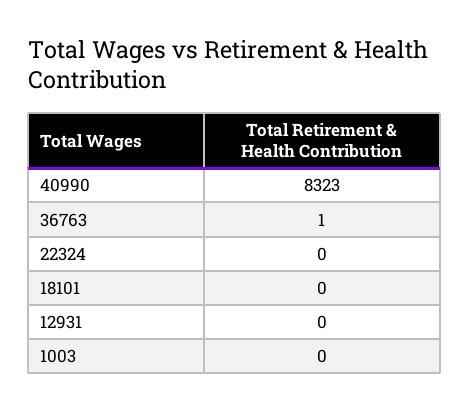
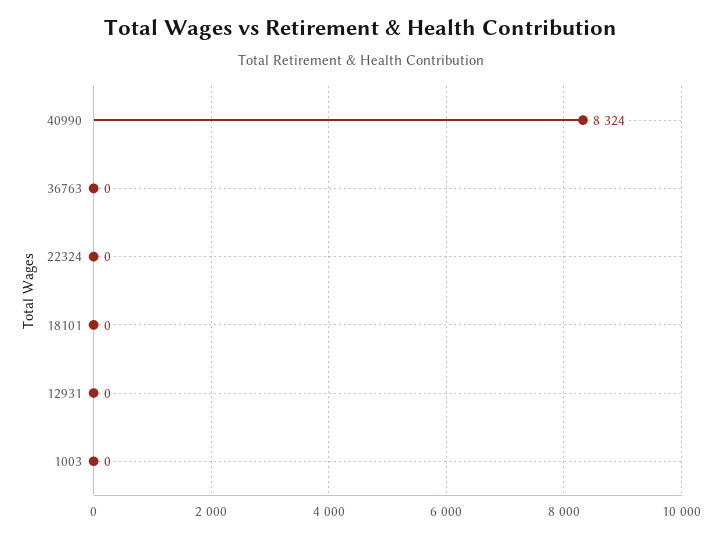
40990: 8323 -> 8324
36763: 1 -> 0

